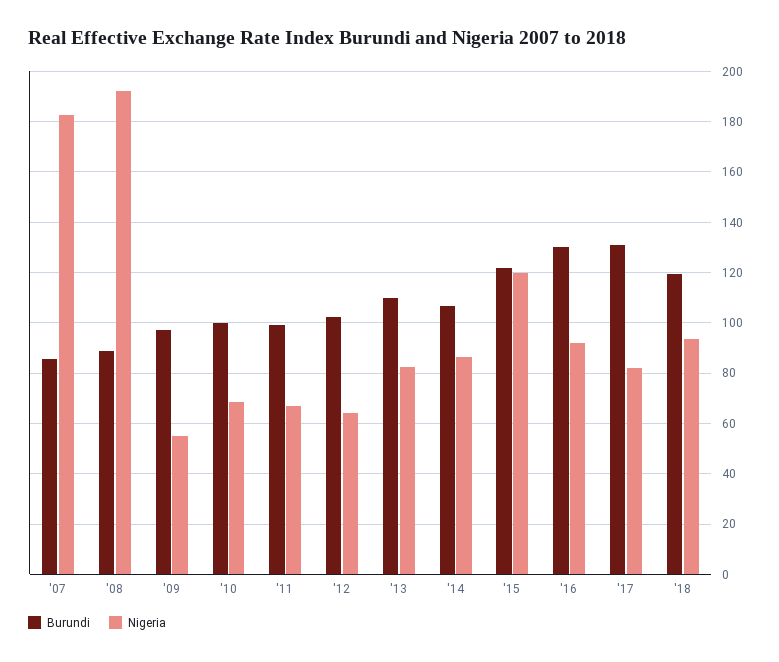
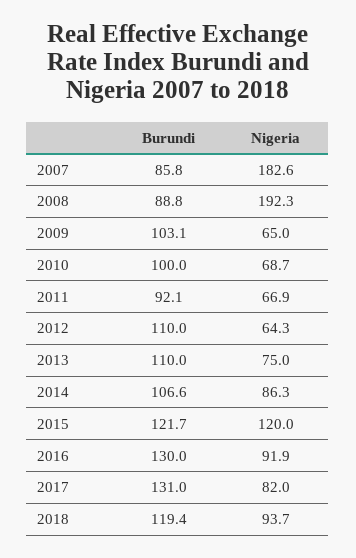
Burundi, '09: 97.5 -> 103.1
Nigeria, '09: 55 -> 65
Burundi, '11: 100 -> 92.1
Burundi, '12: 102.5 -> 110
Nigeria, '13: 82.5 -> 75

